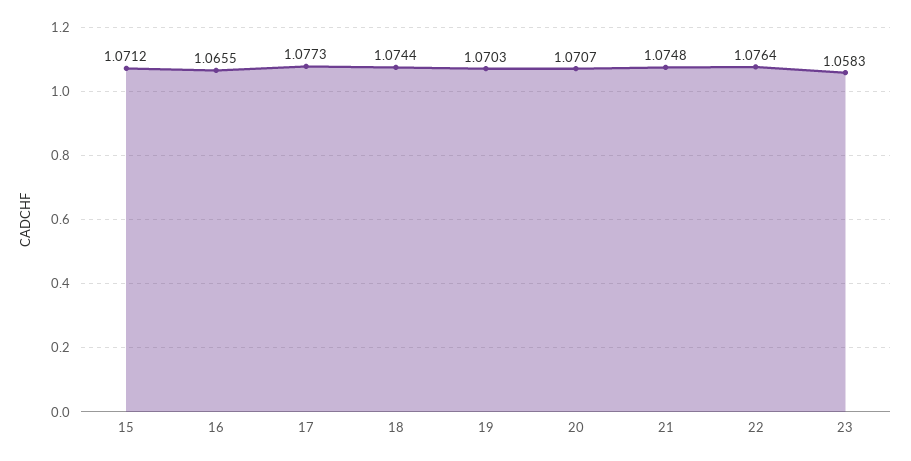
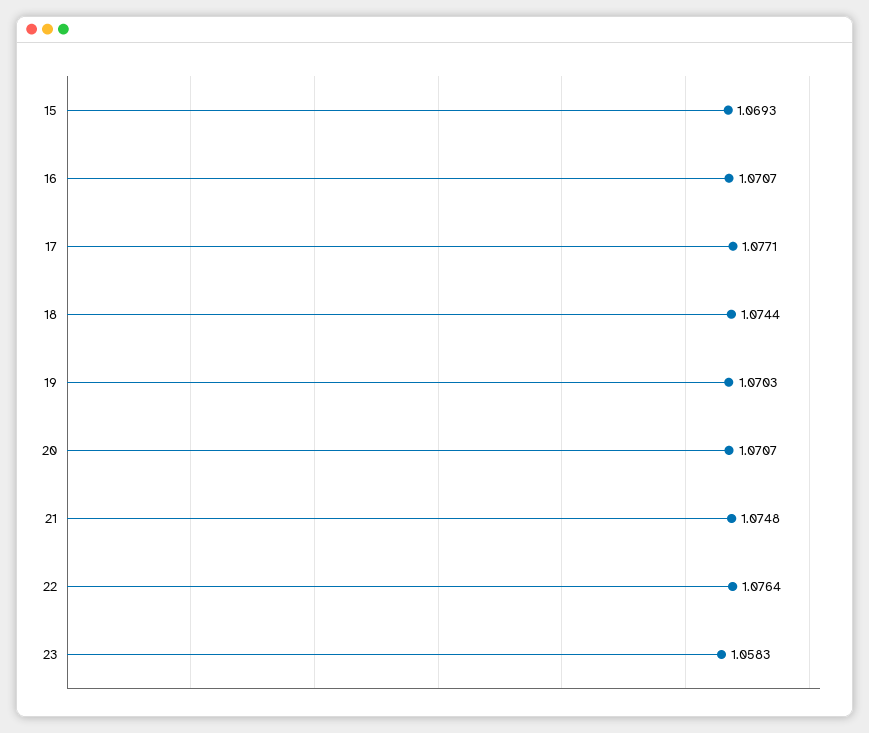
15: 1.0712 -> 1.0693
16: 1.0655 -> 1.0707
17: 1.0773 -> 1.0771

